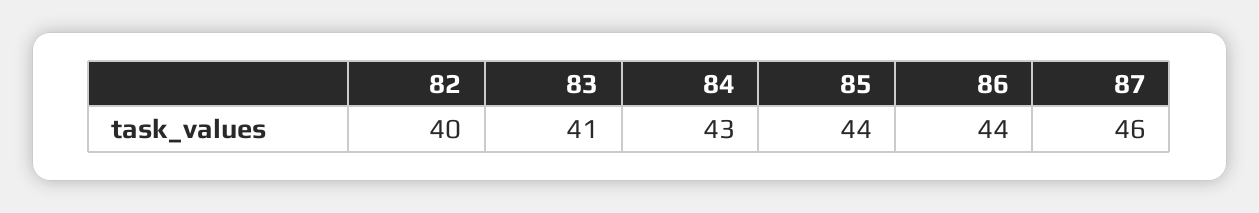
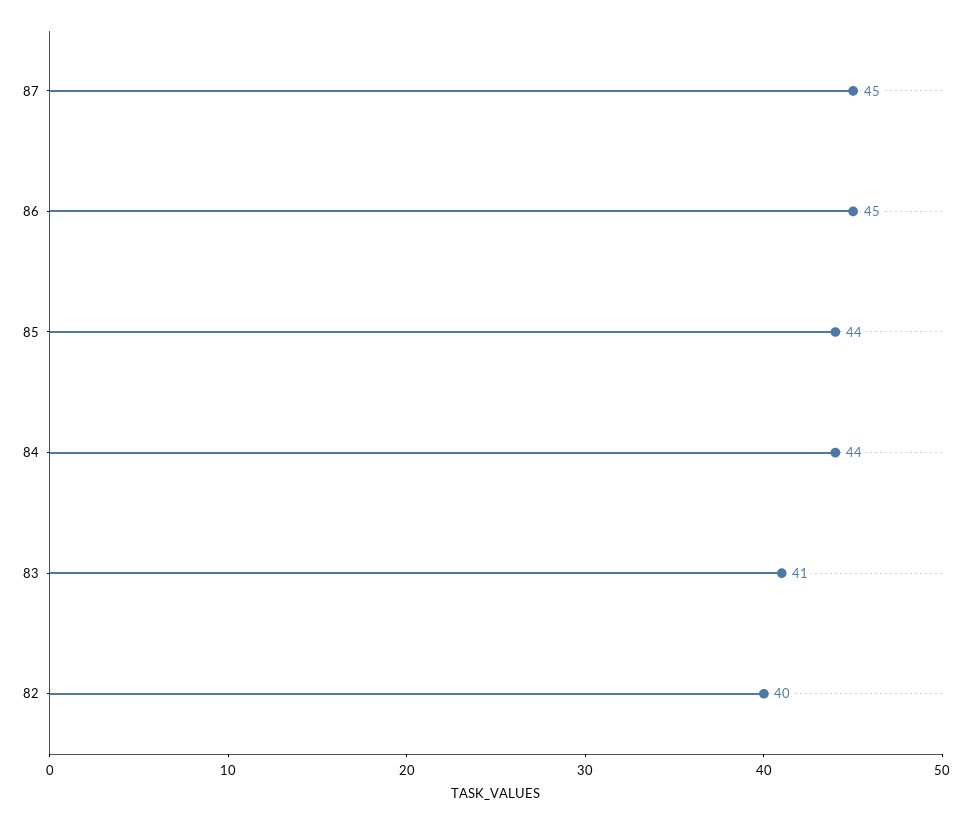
84: 43 -> 44
86: 44 -> 45
87: 46 -> 45

